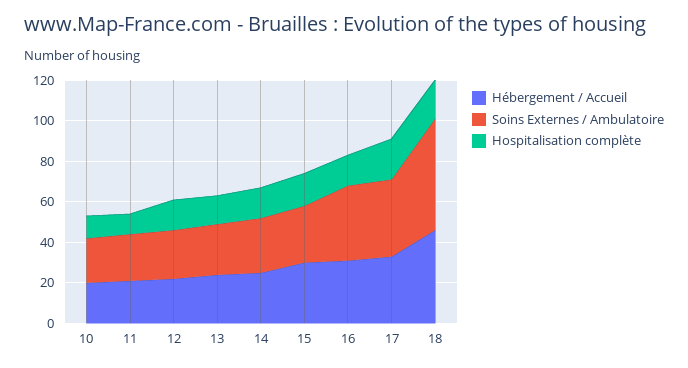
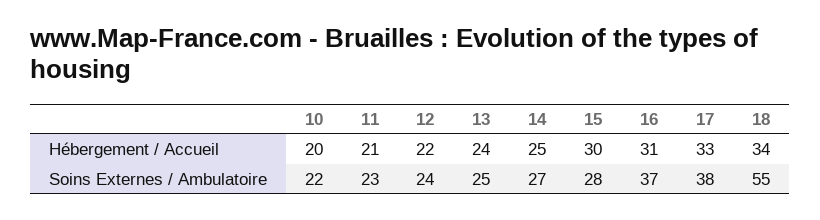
Hospitalisation complète, 10: 10 -> none
Hospitalisation complète, 11: 10 -> none
Hospitalisation complète, 12: 15 -> none
Hospitalisation complète, 13: 15 -> none
Hospitalisation complète, 14: 15 -> none
Hospitalisation complète, 15: 15 -> none
Hospitalisation complète, 16: 15 -> none
Hospitalisation complète, 17: 20 -> none
Hébergement / Accueil, 18: 45 -> 34
Hospitalisation complète, 18: 20 -> none

